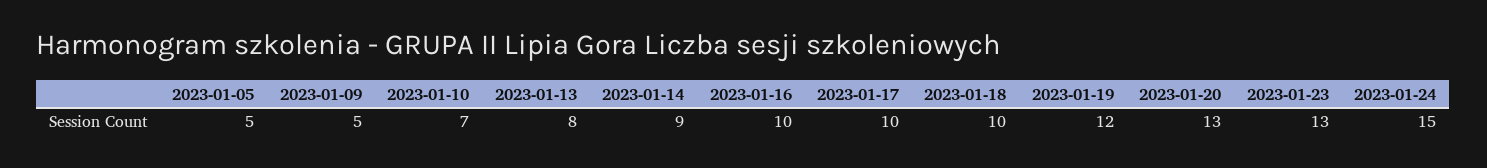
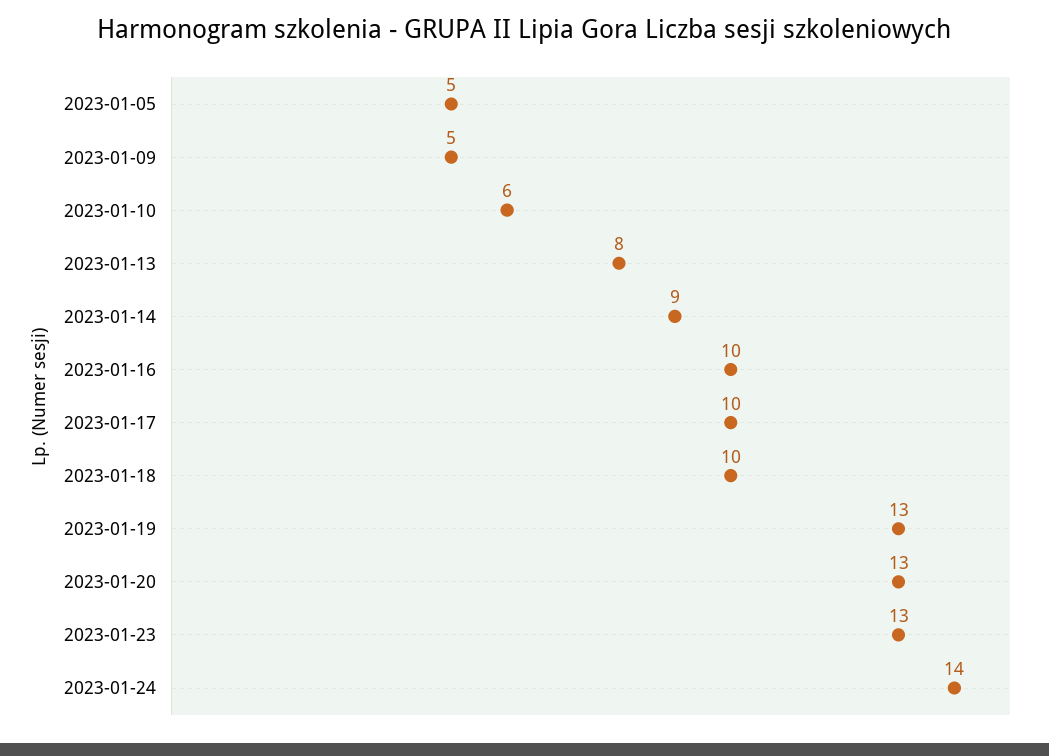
2023-01-10: 7 -> 6
2023-01-19: 12 -> 13
2023-01-24: 15 -> 14

